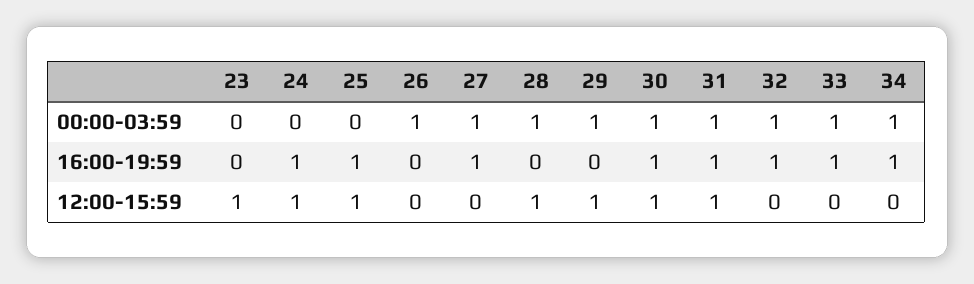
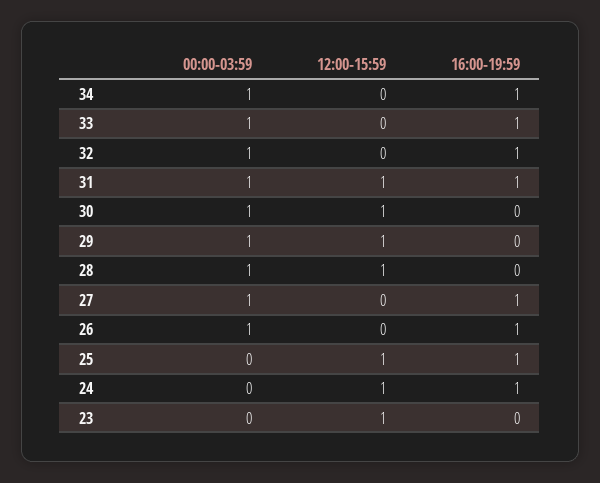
26, 16:00-19:59: 0 -> 1
30, 16:00-19:59: 1 -> 0

